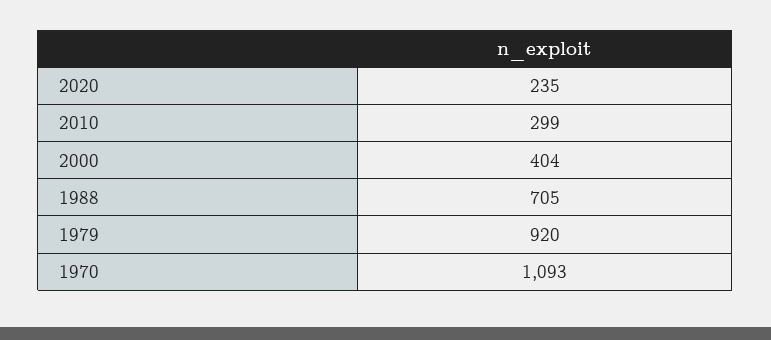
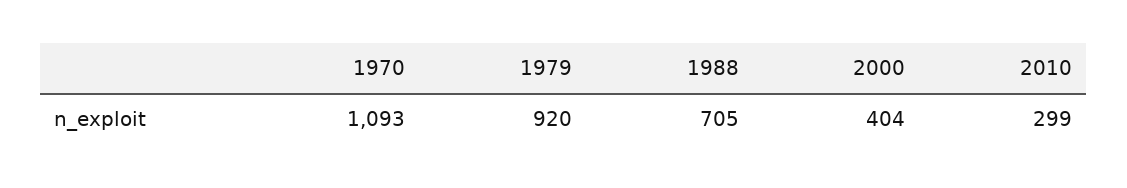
2020: 235 -> none

